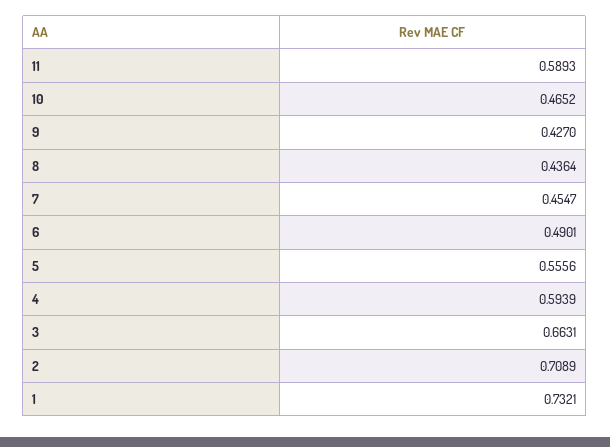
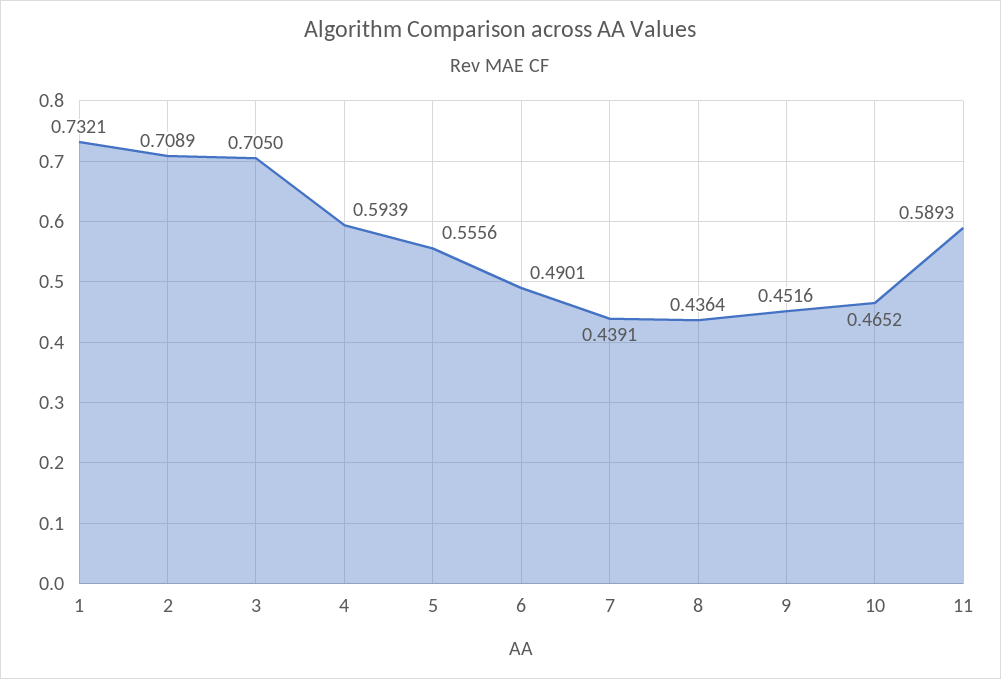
9: 0.427 -> 0.4516
7: 0.4547 -> 0.4391
3: 0.6631 -> 0.705

